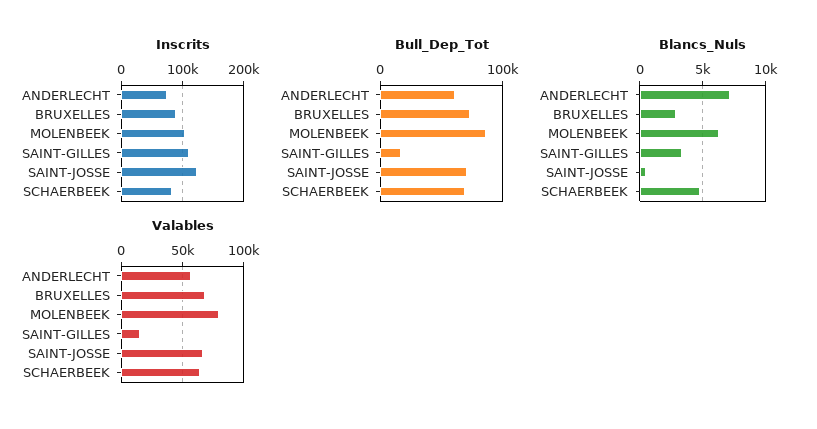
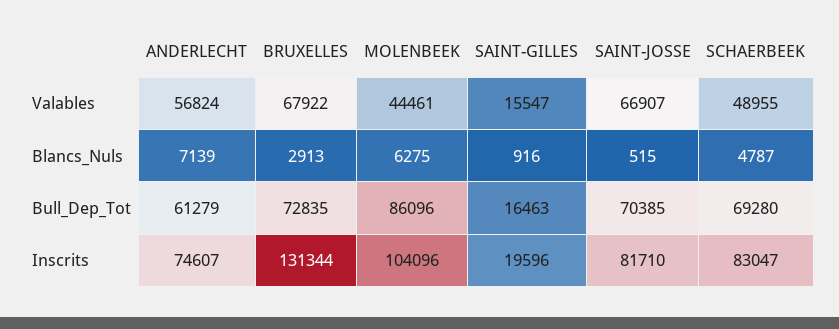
Inscrits, BRUXELLES: 90000 -> 131344
Inscrits, SAINT-GILLES: 110000 -> 19596
Inscrits, SAINT-JOSSE: 120000 -> 81710
Blancs_Nuls, SAINT-GILLES: 3500 -> 916
Valables, MOLENBEEK: 80000 -> 44461
Valables, SCHAERBEEK: 65000 -> 48955

